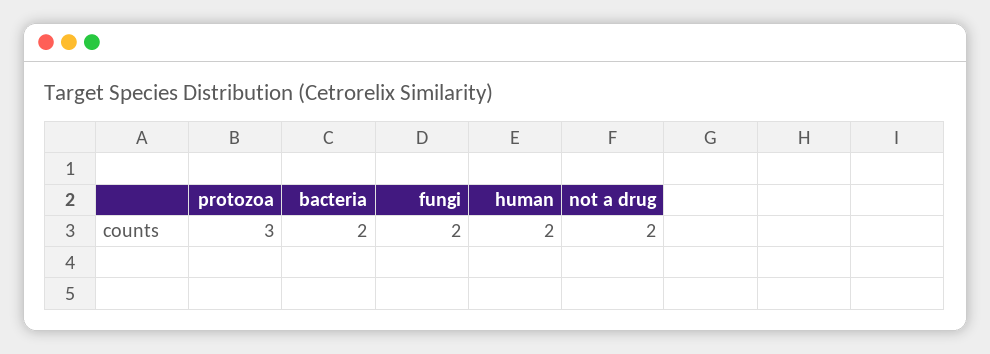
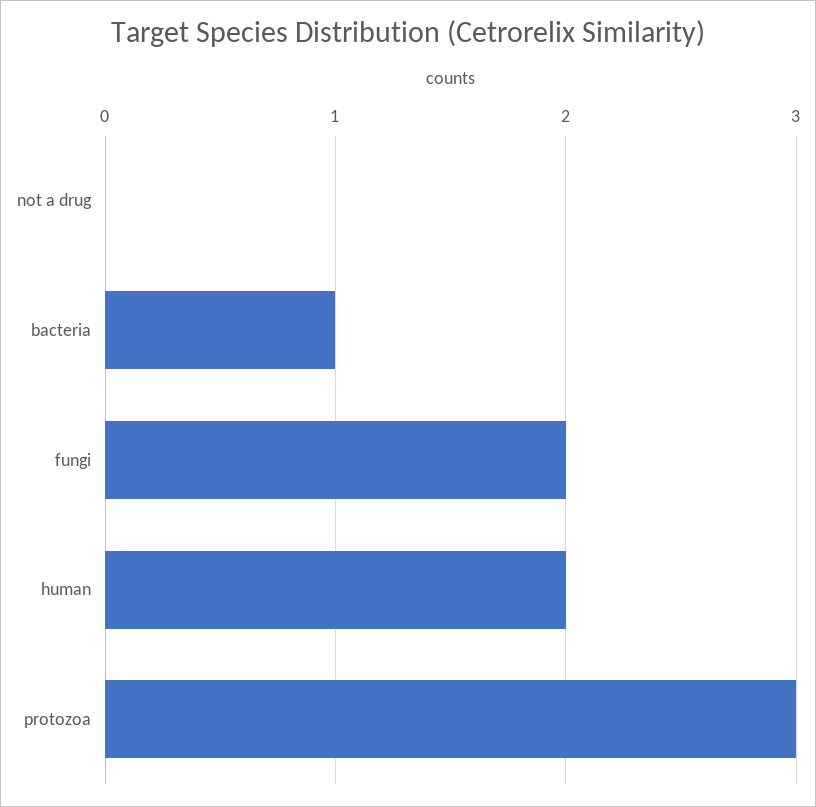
bacteria: 2 -> 1
not a drug: 2 -> 0

